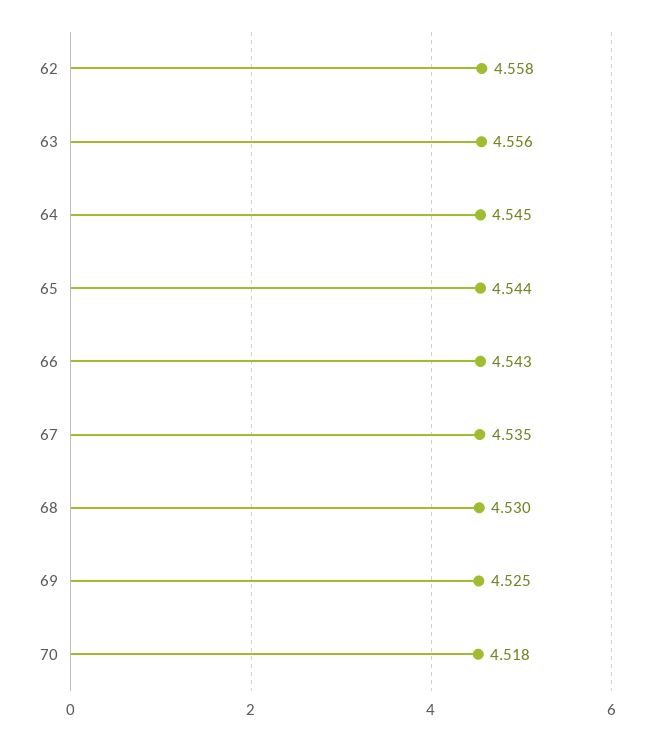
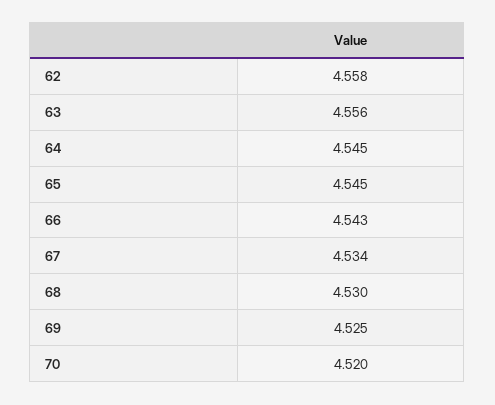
65: 4.544 -> 4.545
67: 4.535 -> 4.534
70: 4.518 -> 4.52

